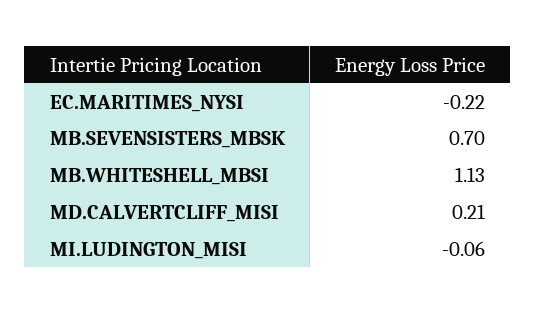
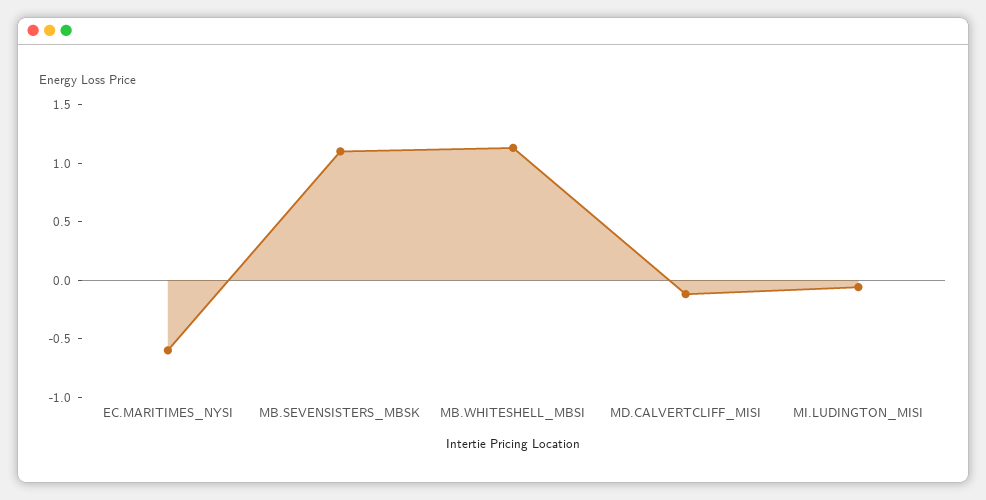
EC.MARITIMES_NYSI: -0.22 -> -0.6
MB.SEVENSISTERS_MBSK: 0.7 -> 1.1
MD.CALVERTCLIFF_MISI: 0.21 -> -0.1

